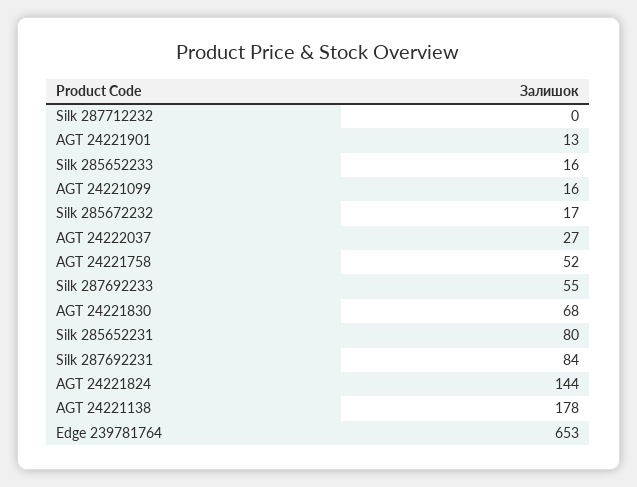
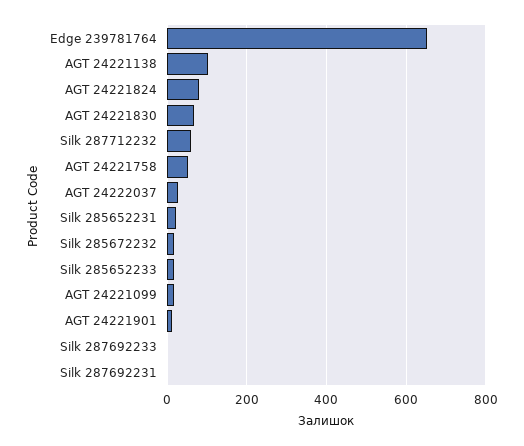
Silk 287712232: 0 -> 60
Silk 287692233: 55 -> 0
Silk 285652231: 80 -> 20
Silk 287692231: 84 -> 0
AGT 24221824: 144 -> 80
AGT 24221138: 178 -> 100

